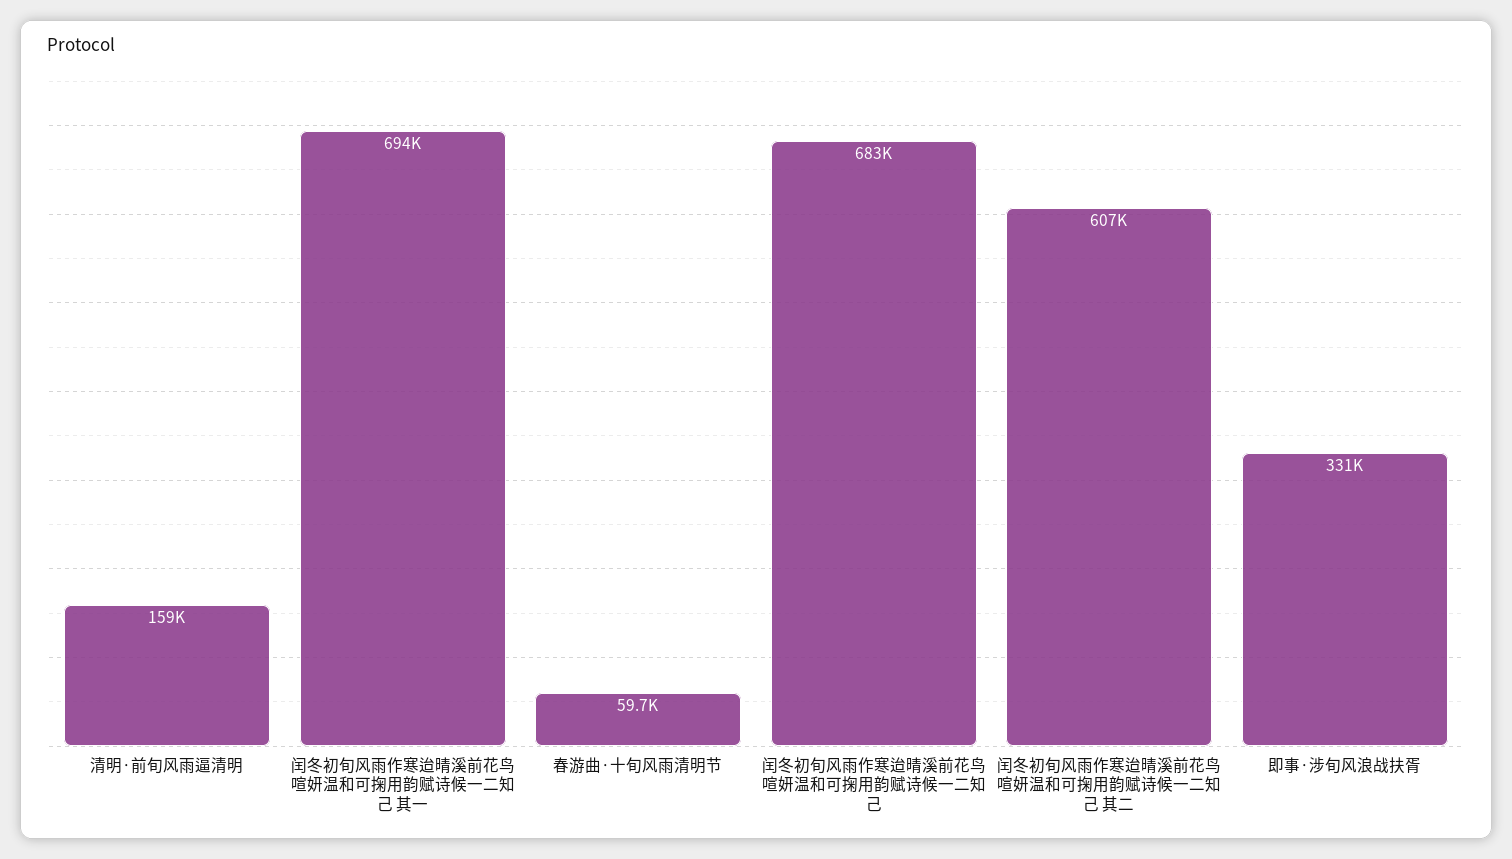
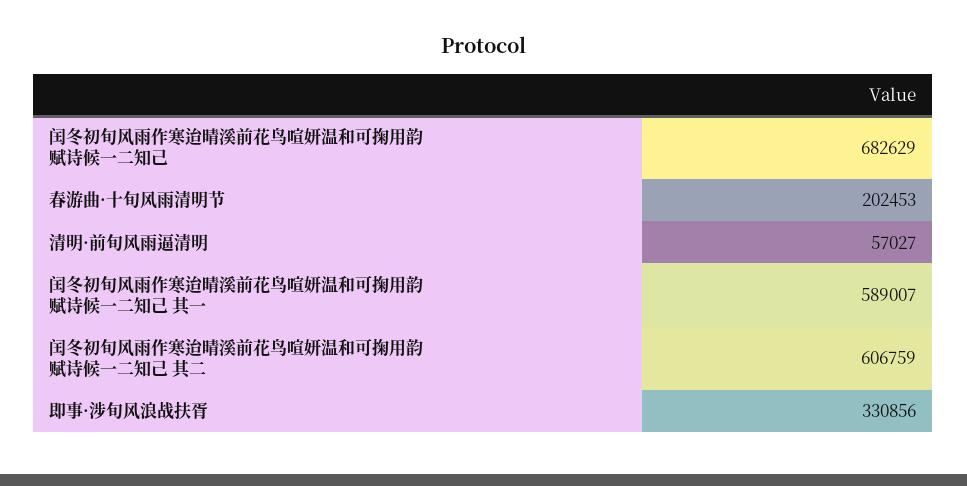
清明·前旬风雨逼清明: 159000 -> 57027
闰冬初旬风雨作寒迨晴溪前花鸟喧妍温和可掬用韵赋诗候一二知己 其一: 694000 -> 589007
春游曲·十旬风雨清明节: 59700 -> 202453

